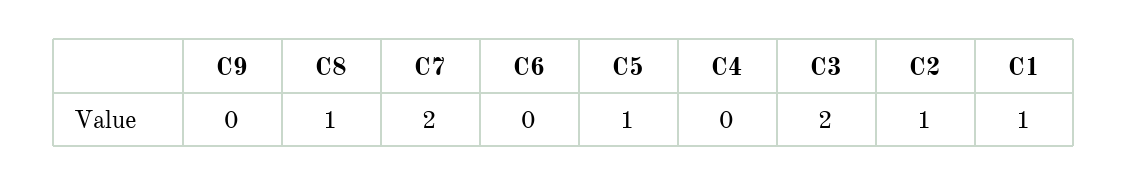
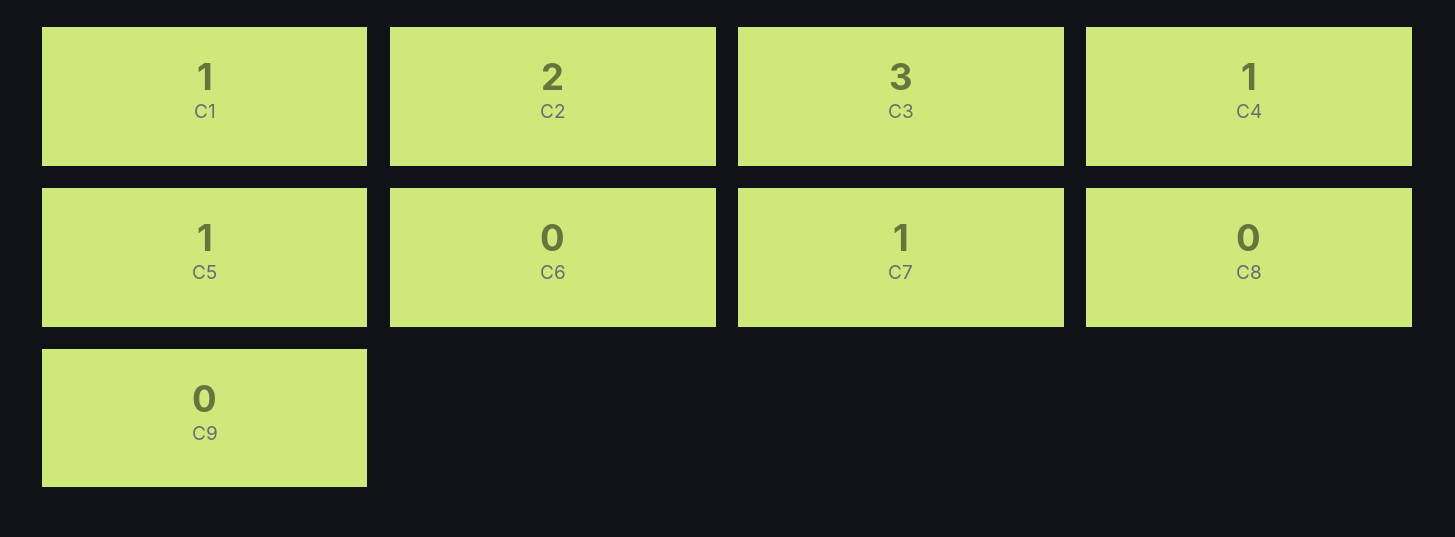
C8: 1 -> 0
C7: 2 -> 1
C4: 0 -> 1
C3: 2 -> 3
C2: 1 -> 2

